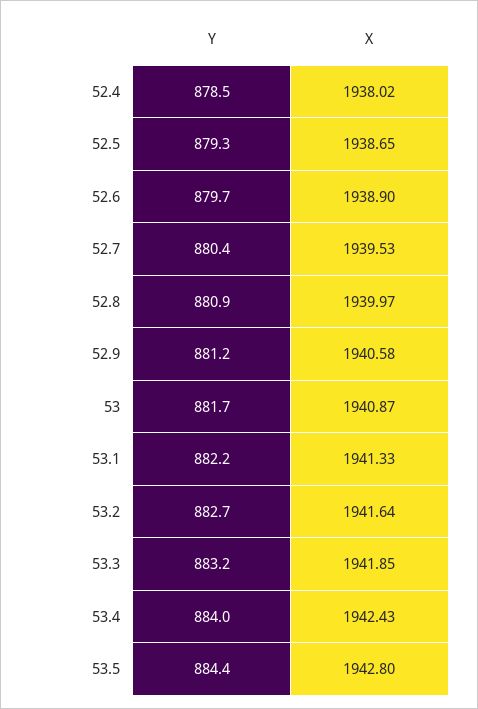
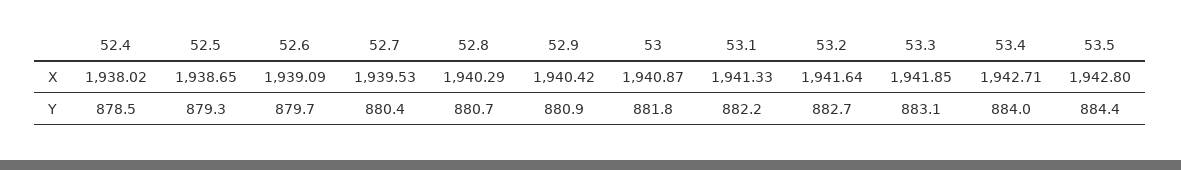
X, 52.6: 1938.9 -> 1939.09
Y, 52.8: 880.9 -> 880.7
X, 52.8: 1939.97 -> 1940.29
Y, 52.9: 881.2 -> 880.9
X, 52.9: 1940.58 -> 1940.42
Y, 53: 881.7 -> 881.8
Y, 53.3: 883.2 -> 883.1
X, 53.4: 1942.43 -> 1942.71

